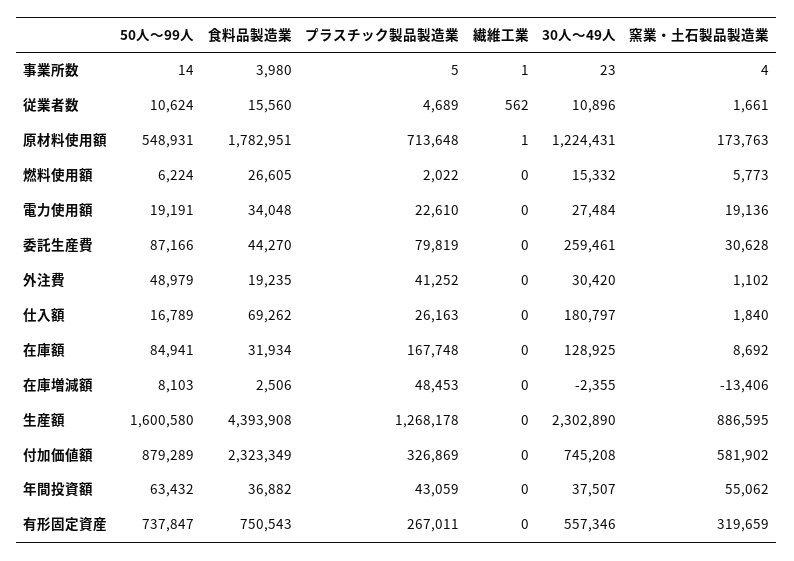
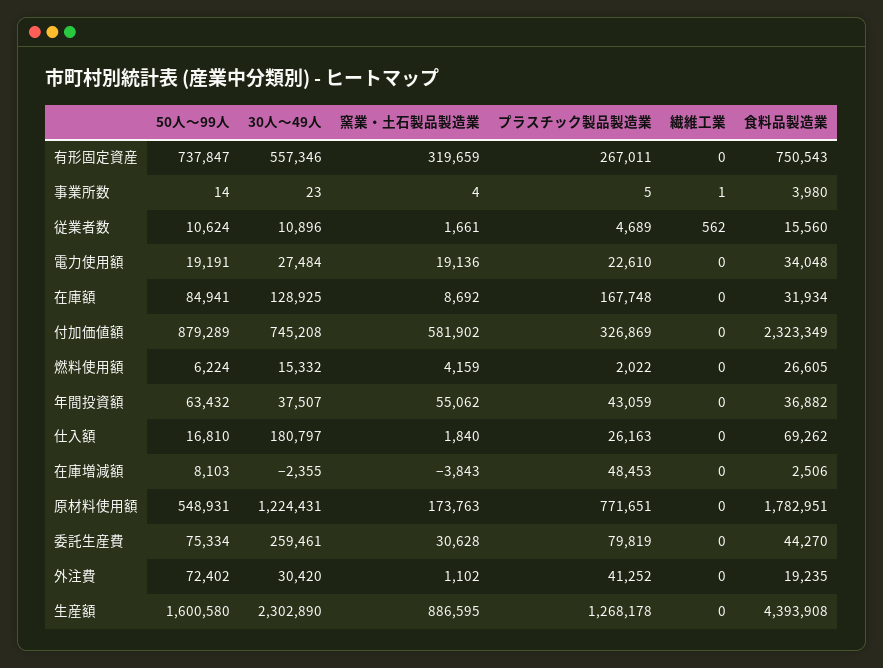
プラスチック製品製造業, 原材料使用額: 713648 -> 771651
繊維工業, 原材料使用額: 1 -> 0
窯業・土石製品製造業, 燃料使用額: 5773 -> 4159
50人～99人, 委託生産費: 87166 -> 75334
50人～99人, 外注費: 48979 -> 72402
50人～99人, 仕入額: 16789 -> 16810
窯業・土石製品製造業, 在庫増減額: -13406 -> -3843

